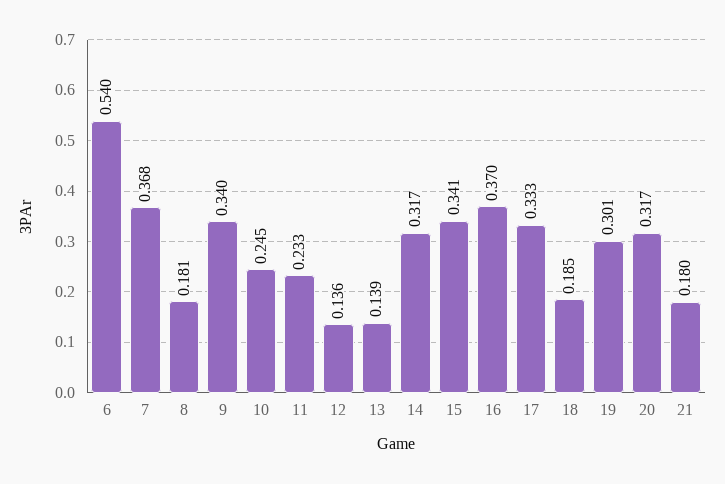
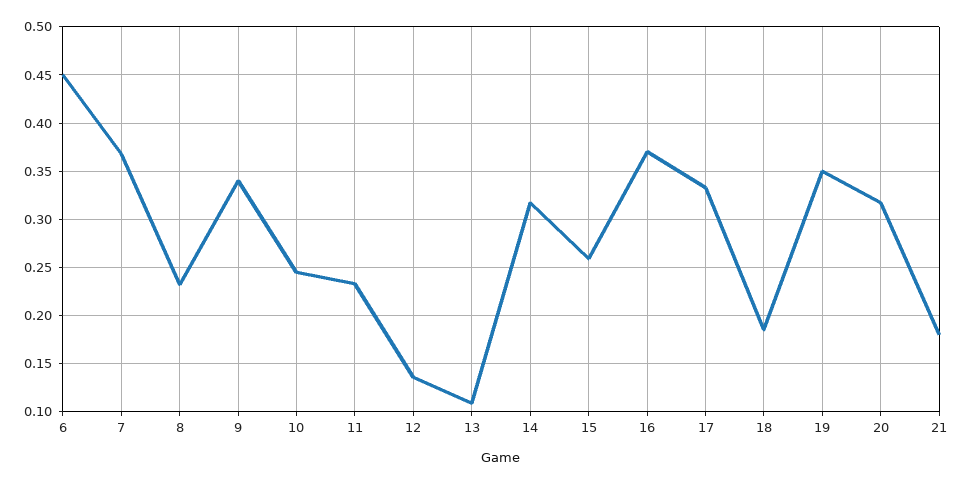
6: 0.54 -> 0.45
8: 0.181 -> 0.23
13: 0.139 -> 0.11
15: 0.341 -> 0.26
19: 0.301 -> 0.35

